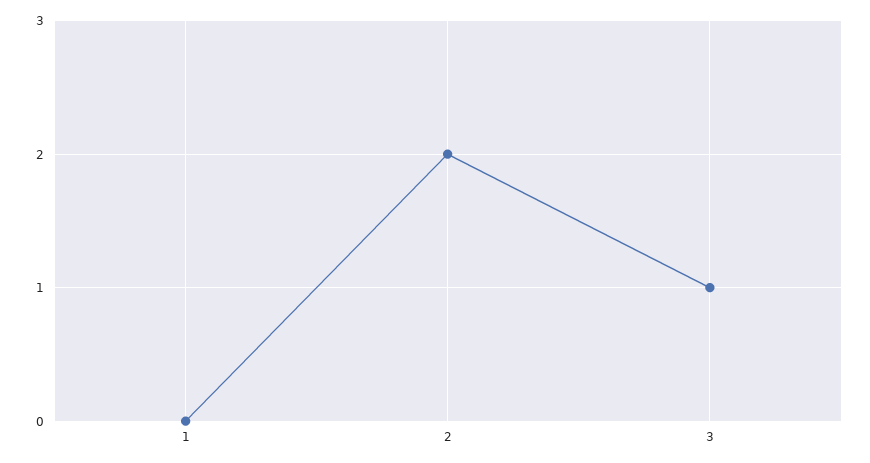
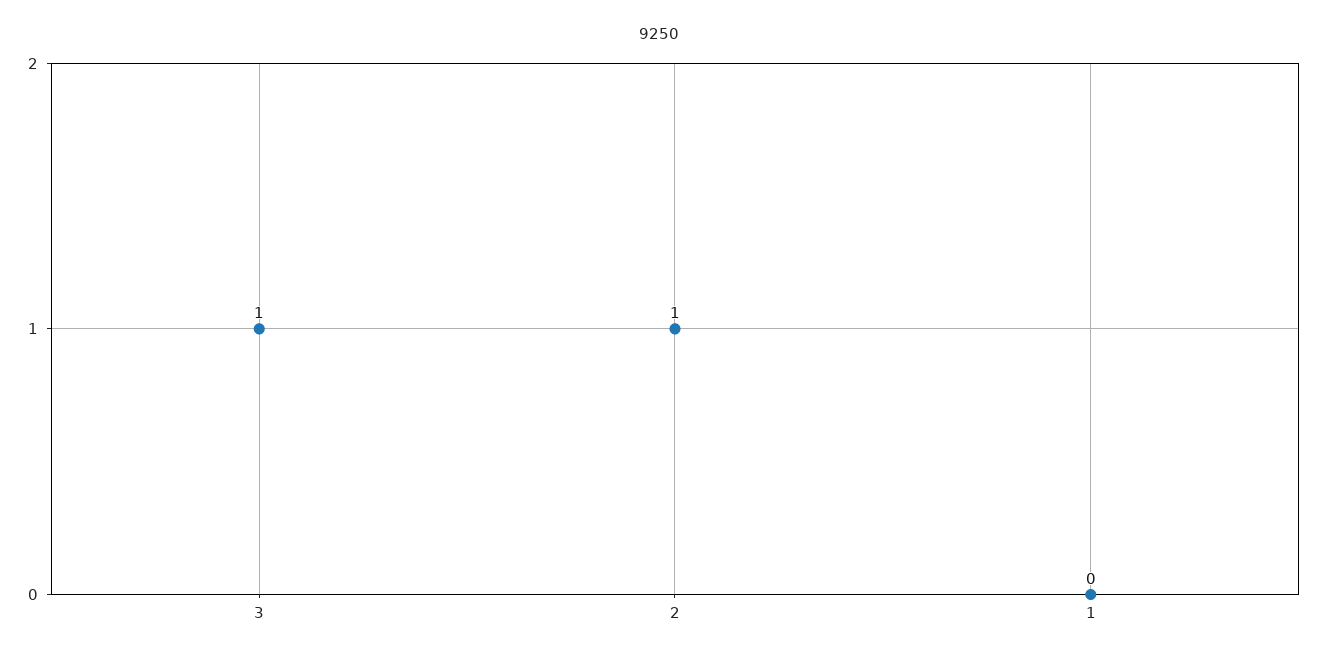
2: 2 -> 1

